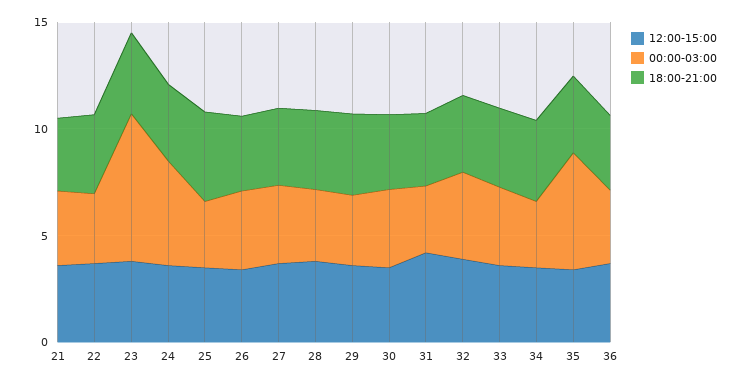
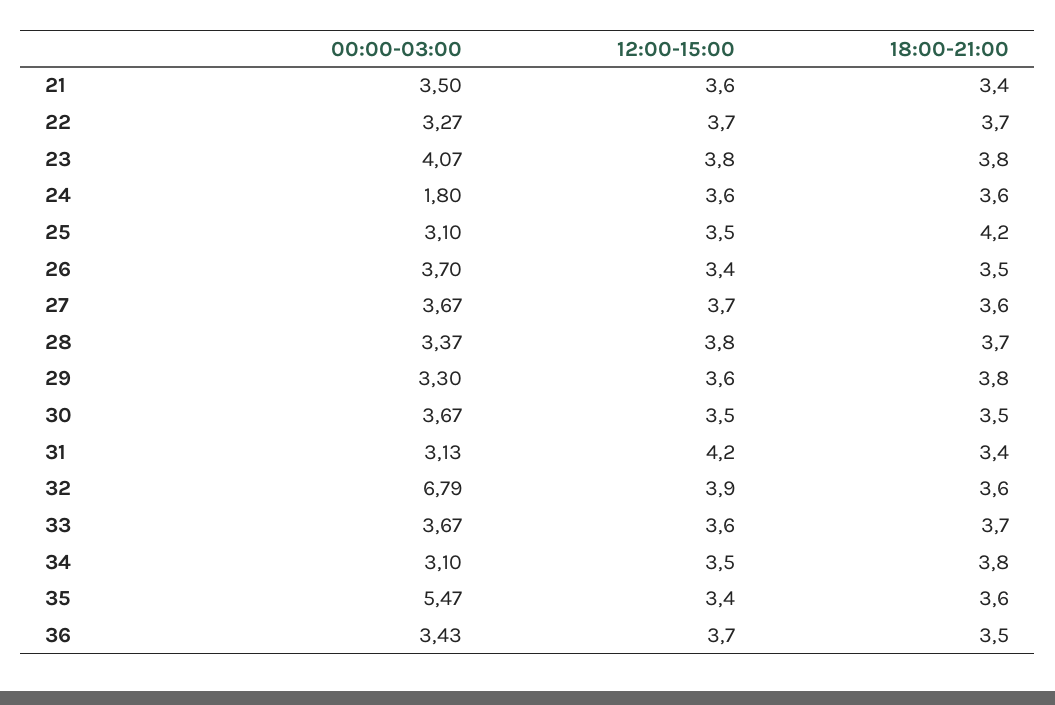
00:00-03:00, 23: 7 -> 4.07
00:00-03:00, 24: 5 -> 1.8
00:00-03:00, 32: 4 -> 6.79

